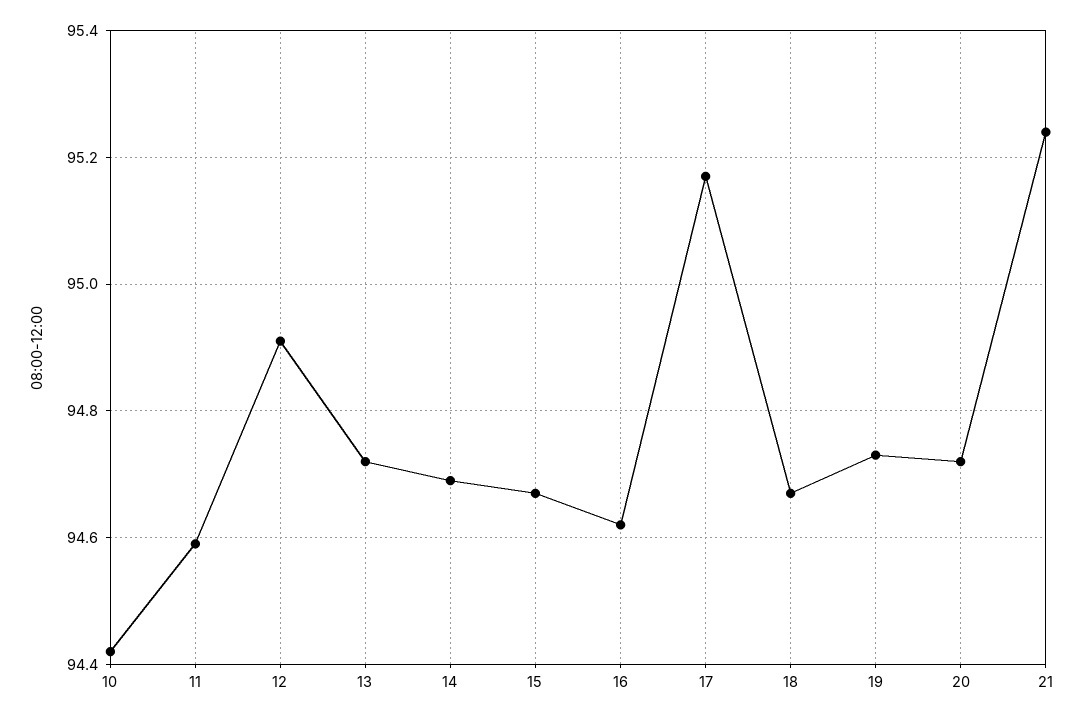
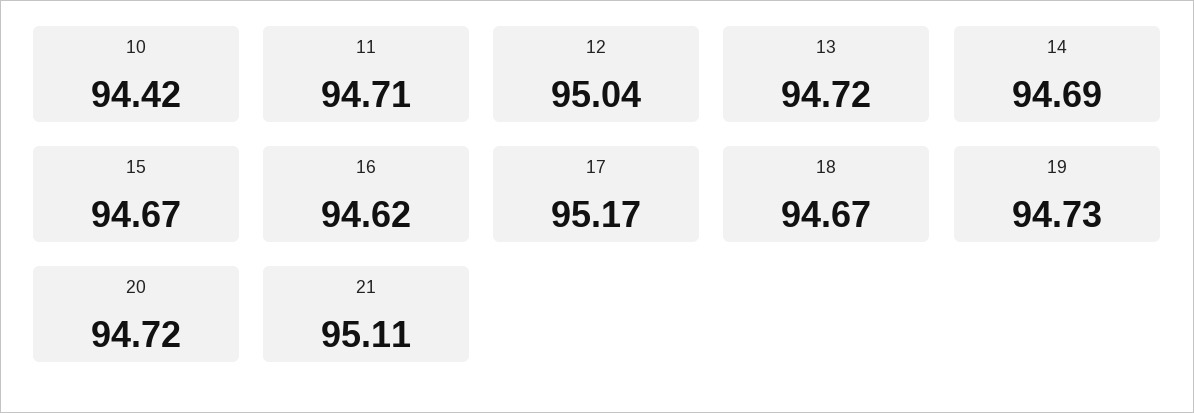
11: 94.6 -> 94.71
12: 94.9 -> 95.04
21: 95.25 -> 95.11

